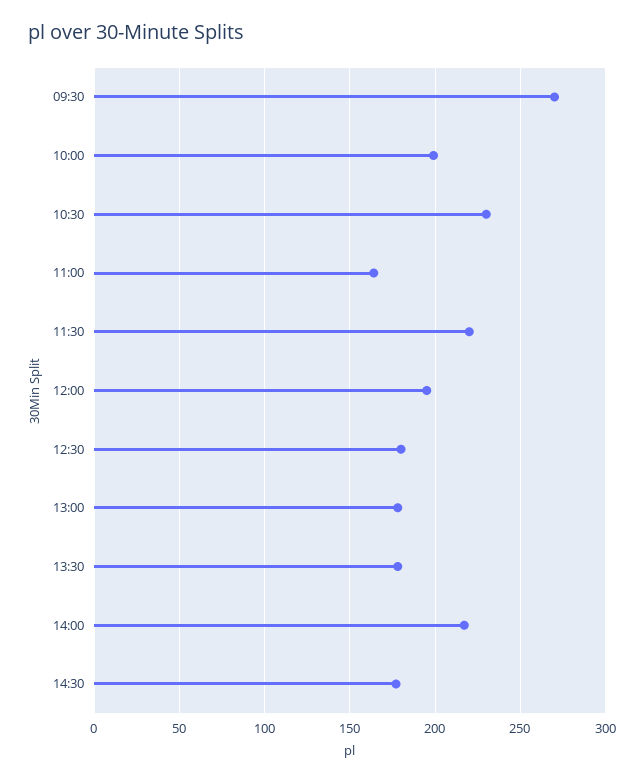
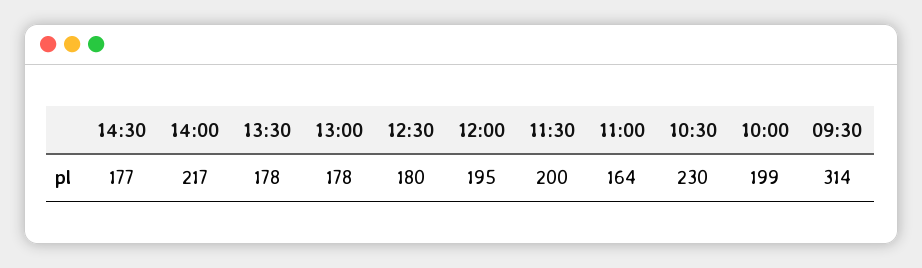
09:30: 270 -> 314
11:30: 220 -> 200

